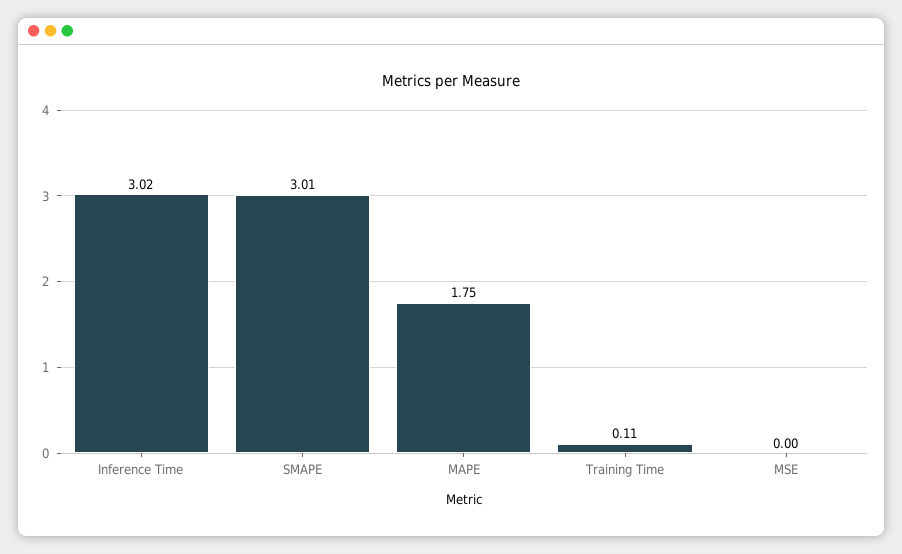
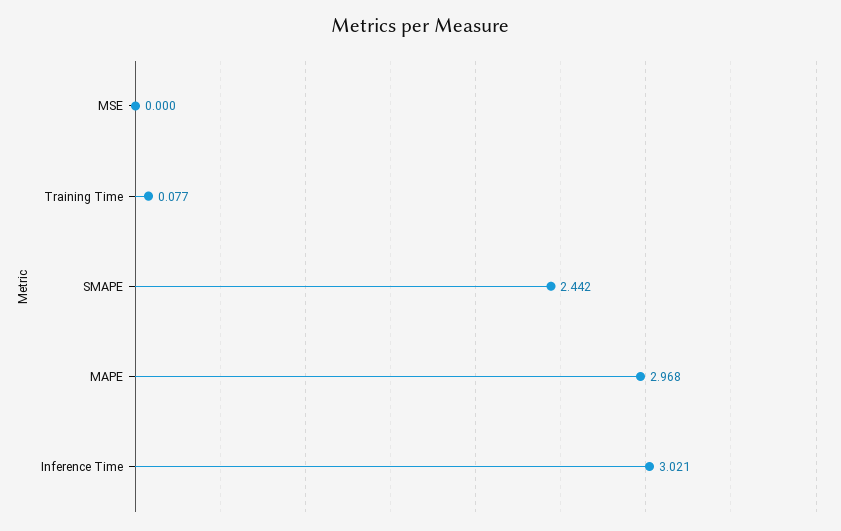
SMAPE: 3.01 -> 2.442
MAPE: 1.75 -> 2.968
Training Time: 0.11 -> 0.077

